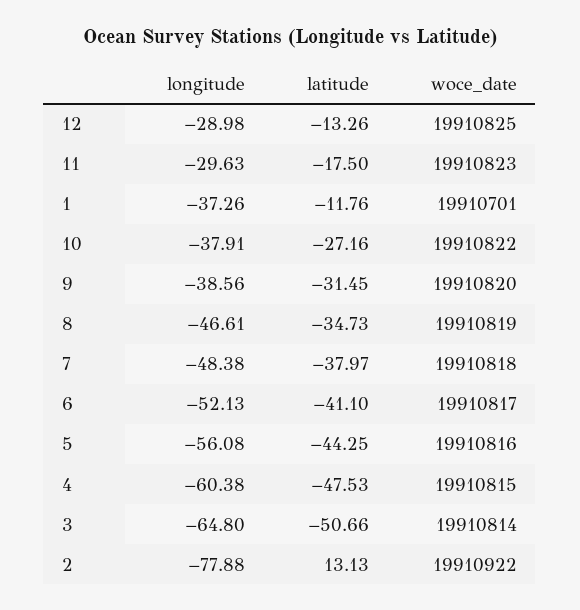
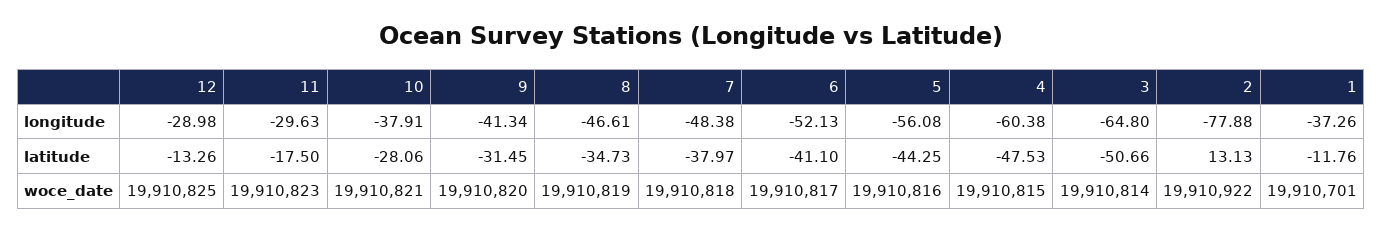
latitude, 10: -27.16 -> -28.06
woce_date, 10: 19910822 -> 19910821
longitude, 9: -38.56 -> -41.34

